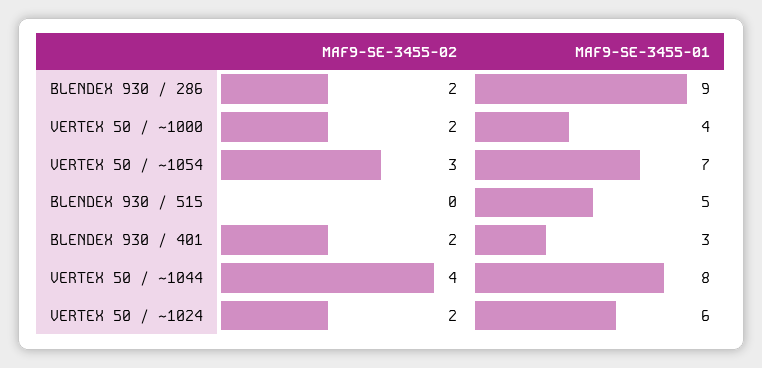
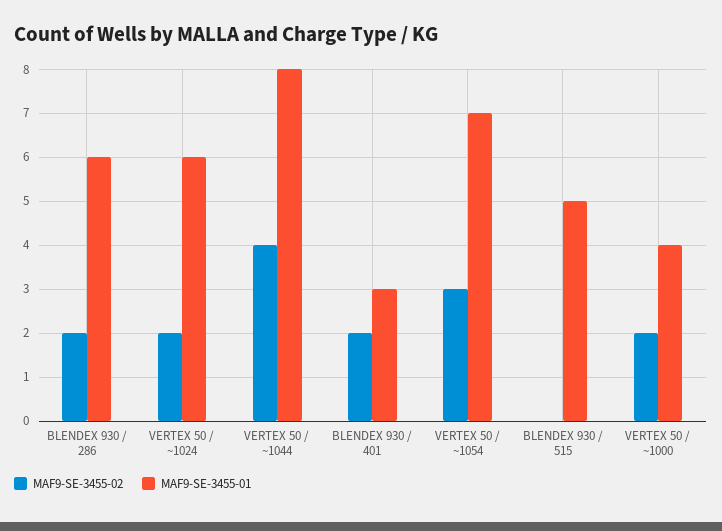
MAF9-SE-3455-01, BLENDEX 930 / 286: 9 -> 6

